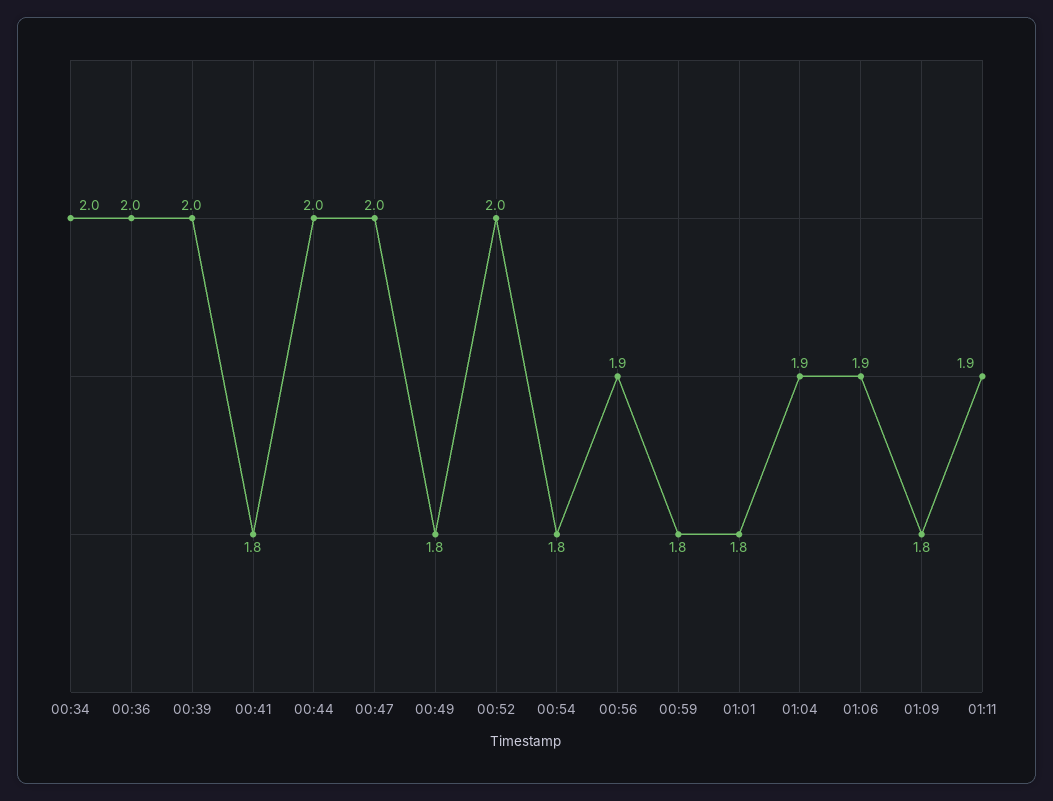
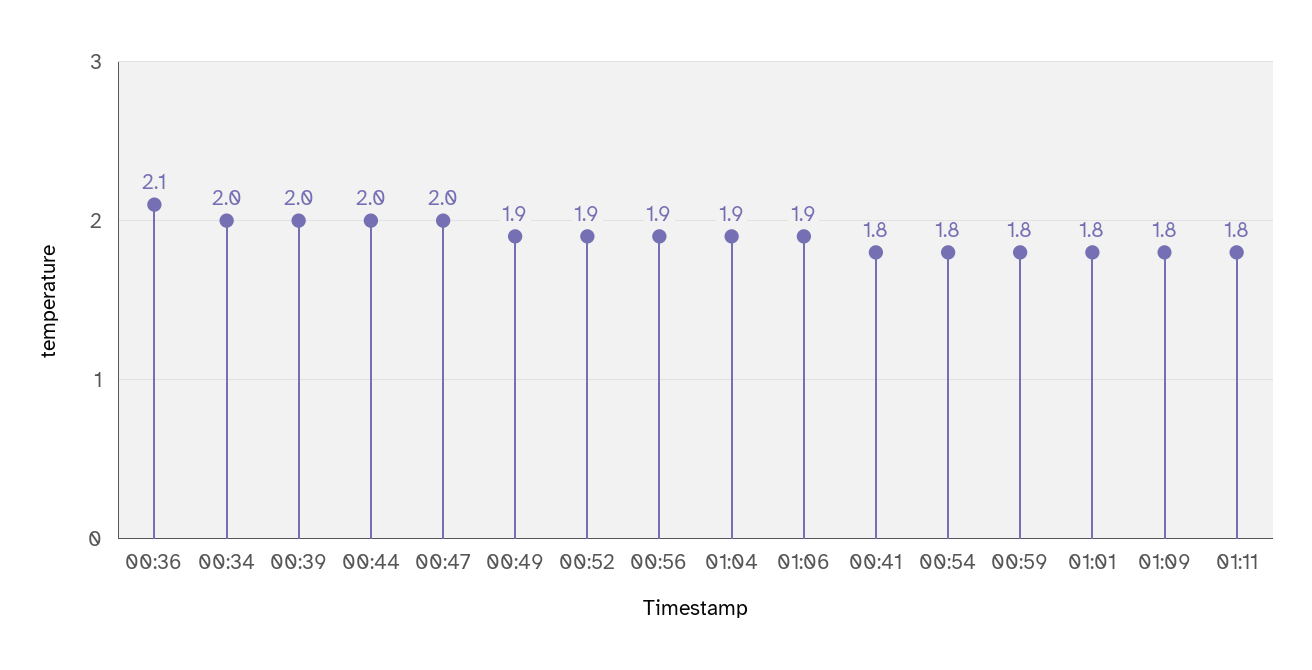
00:36: 2 -> 2.1
00:49: 1.8 -> 1.9
00:52: 2 -> 1.9
01:11: 1.9 -> 1.8

